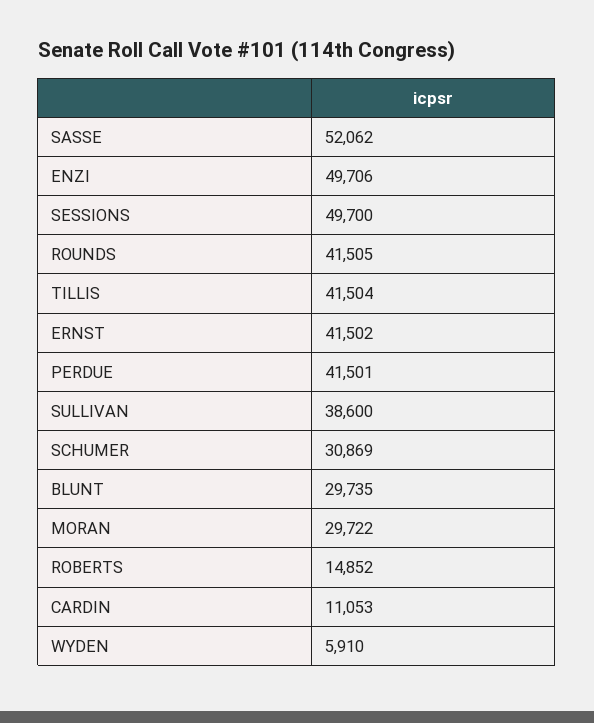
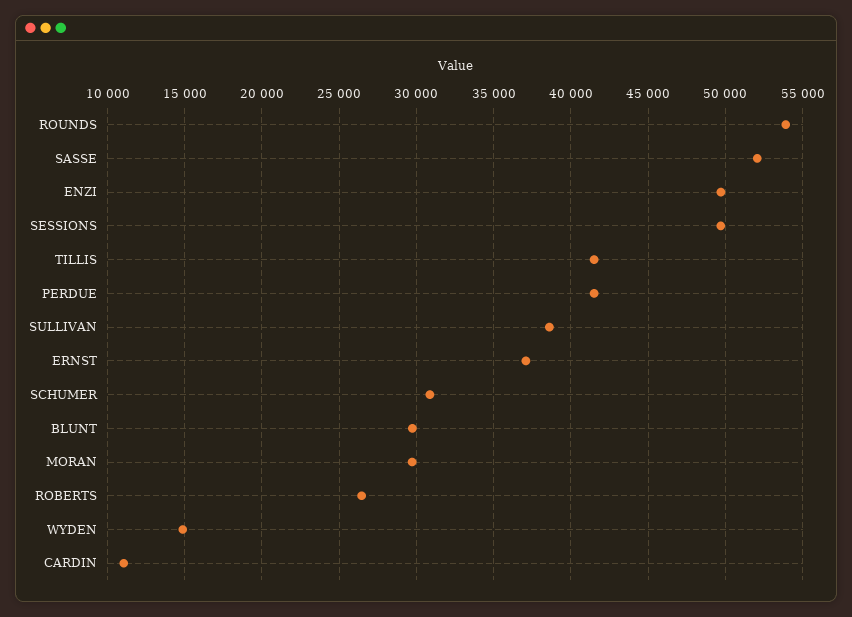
ROUNDS: 41505 -> 54000
ERNST: 41502 -> 37000
ROBERTS: 14852 -> 26500
WYDEN: 5910 -> 15000

